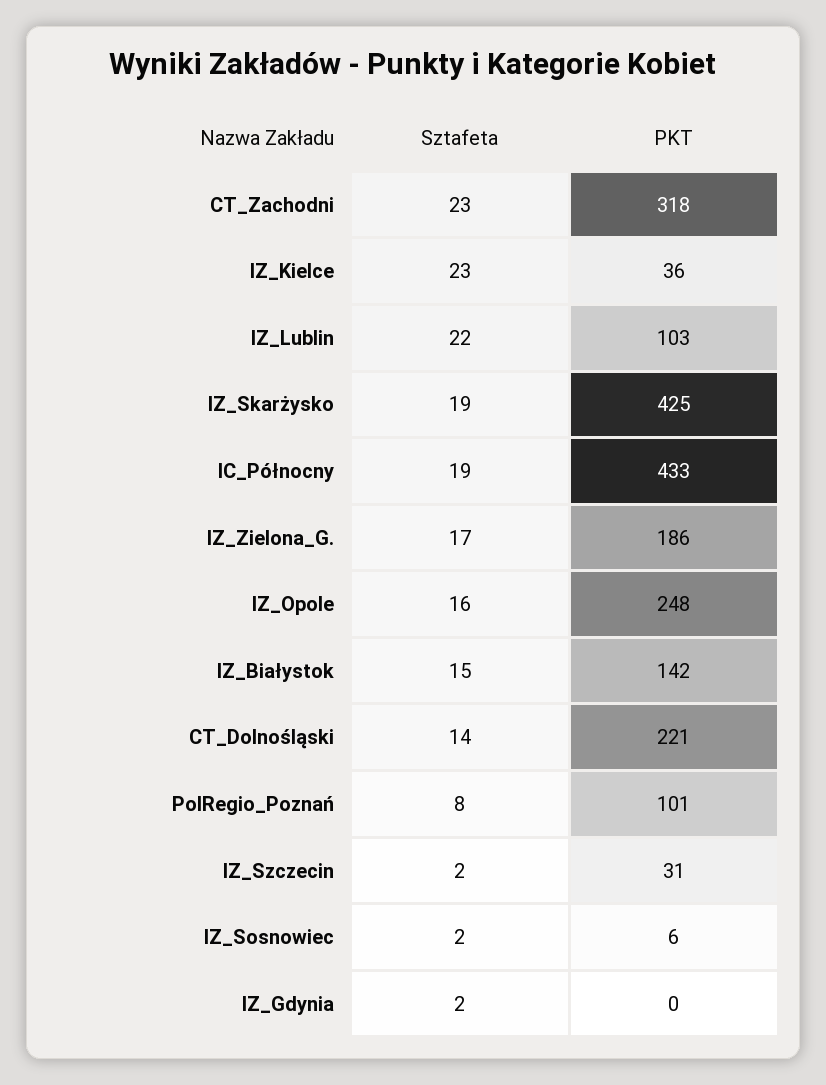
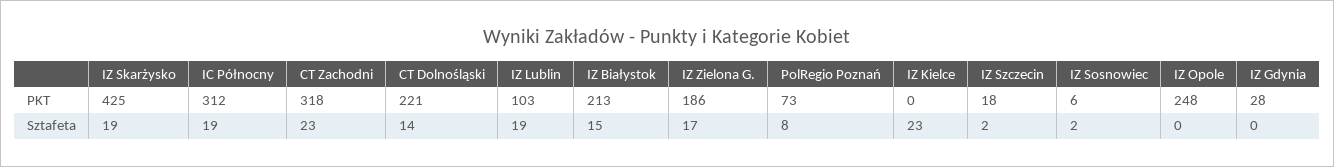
PKT, IZ_Kielce: 36 -> 0
Sztafeta, IZ_Lublin: 22 -> 19
PKT, IC_Północny: 433 -> 312
Sztafeta, IZ_Opole: 16 -> 0
PKT, IZ_Białystok: 142 -> 213
PKT, PolRegio_Poznań: 101 -> 73
PKT, IZ_Szczecin: 31 -> 18
Sztafeta, IZ_Gdynia: 2 -> 0
PKT, IZ_Gdynia: 0 -> 28

